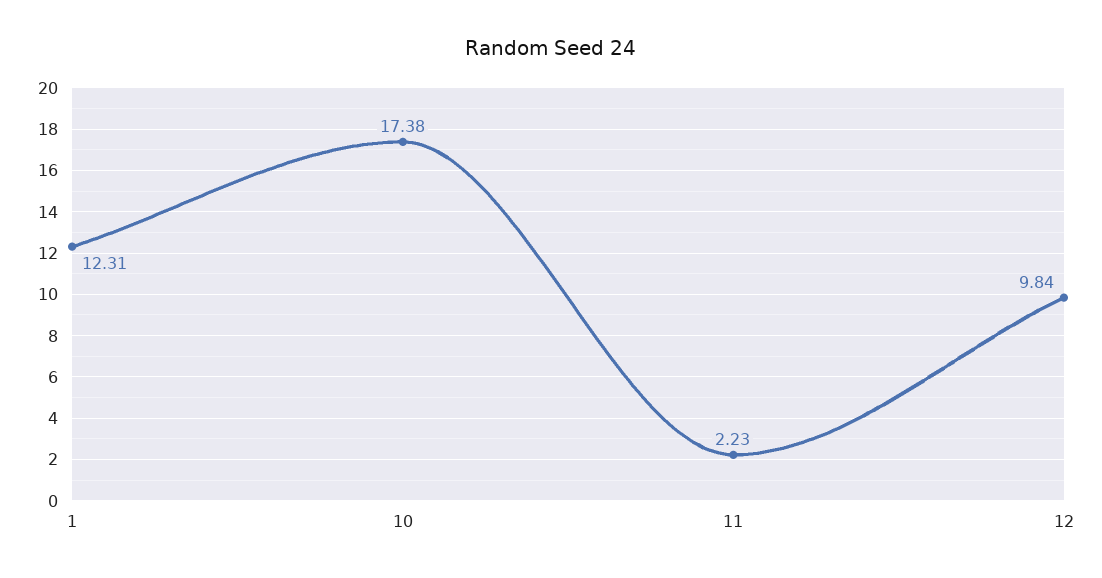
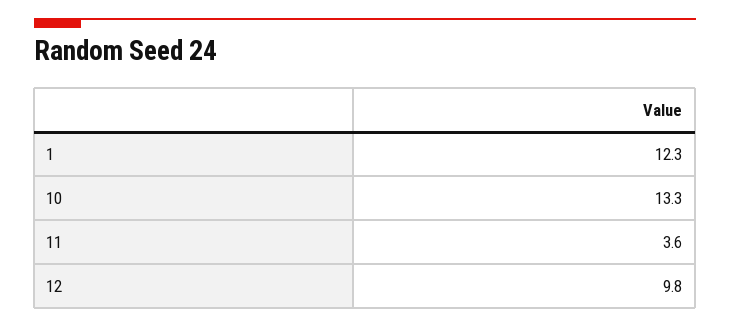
10: 17.38 -> 13.3
11: 2.23 -> 3.6

